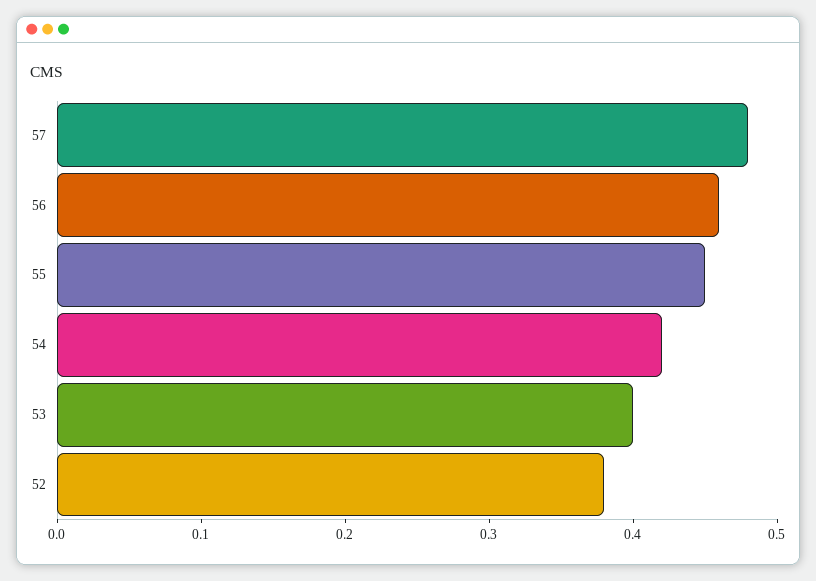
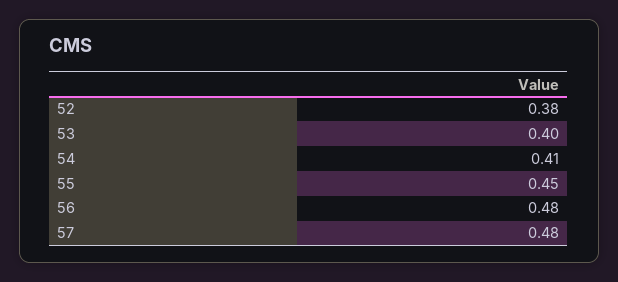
56: 0.46 -> 0.48
54: 0.42 -> 0.41

